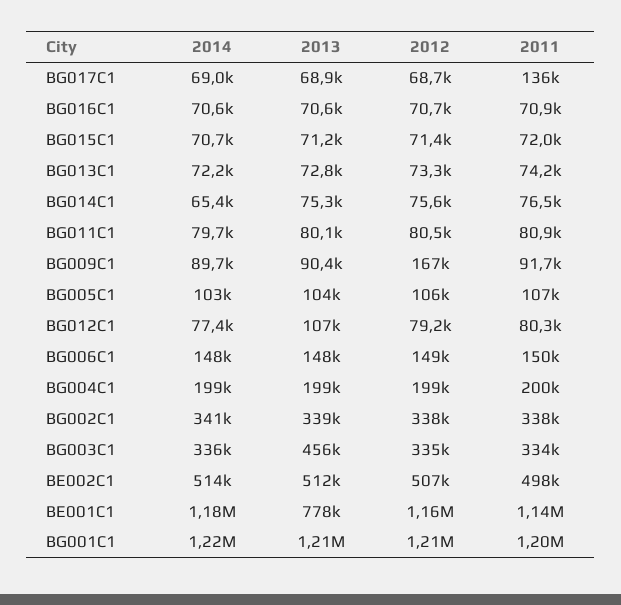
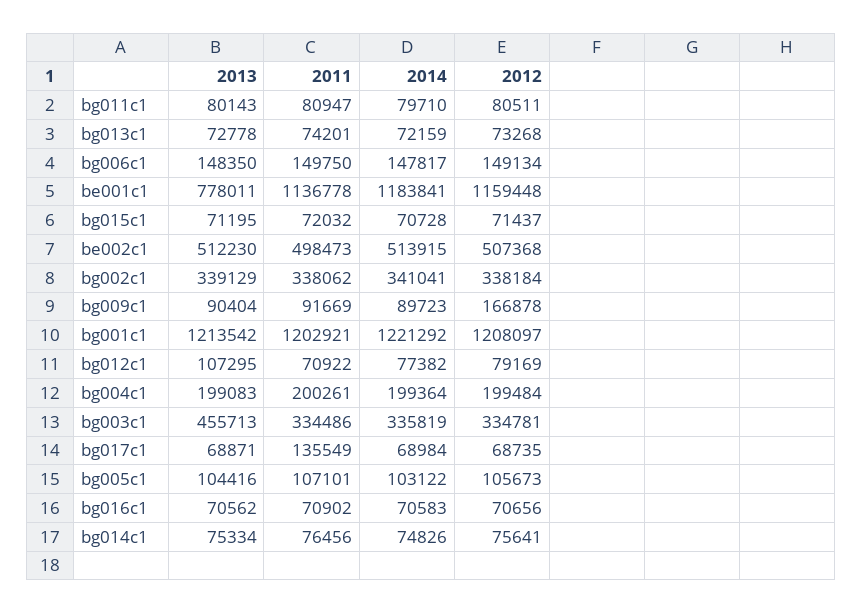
2014, BG014C1: 65400 -> 74826
2011, BG012C1: 80300 -> 70922

